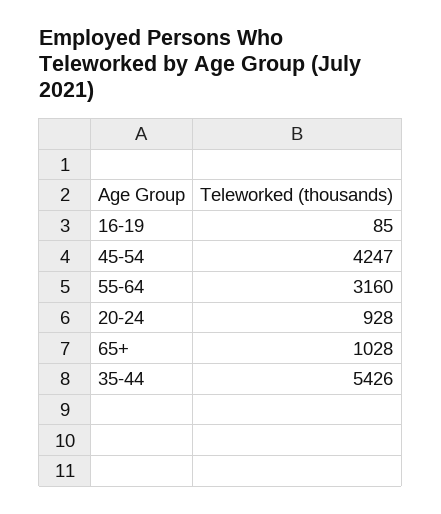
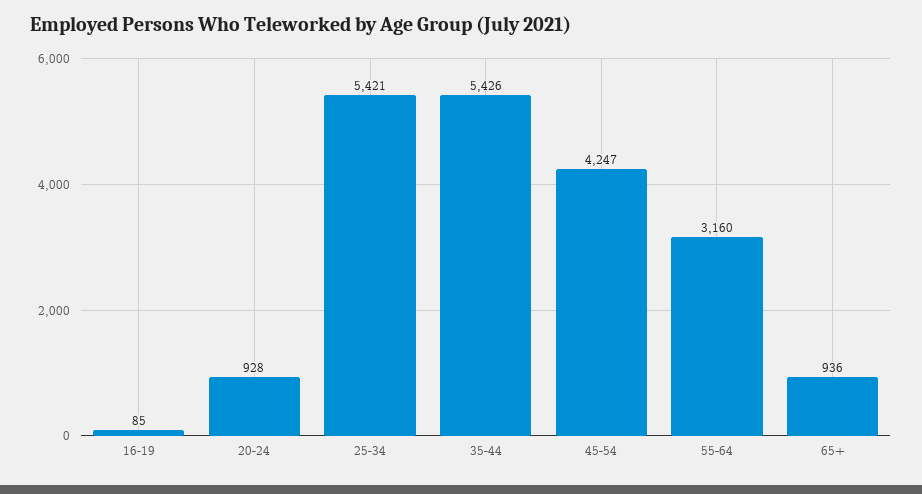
65+: 1028 -> 936
25-34: none -> 5421

